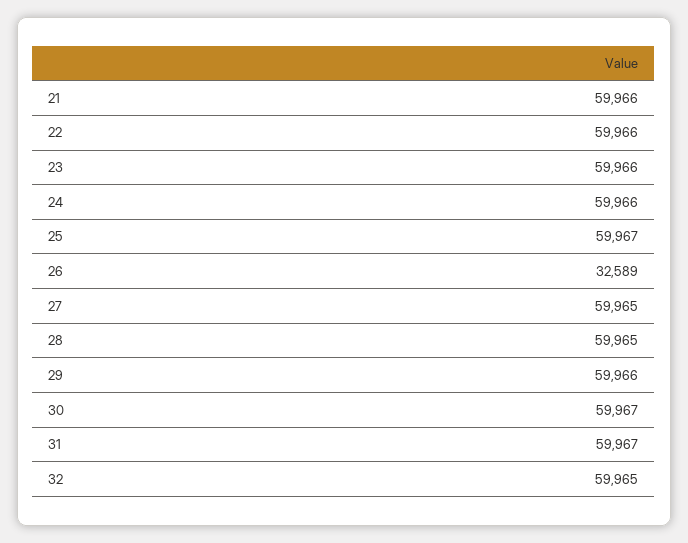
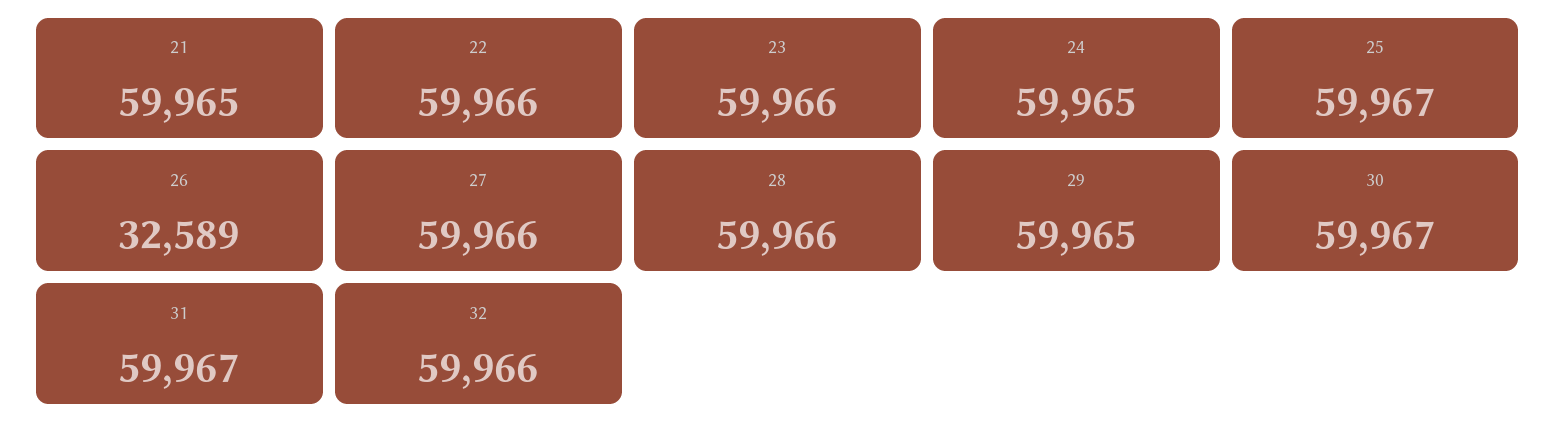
21: 59966 -> 59965
24: 59966 -> 59965
27: 59965 -> 59966
28: 59965 -> 59966
29: 59966 -> 59965
32: 59965 -> 59966

